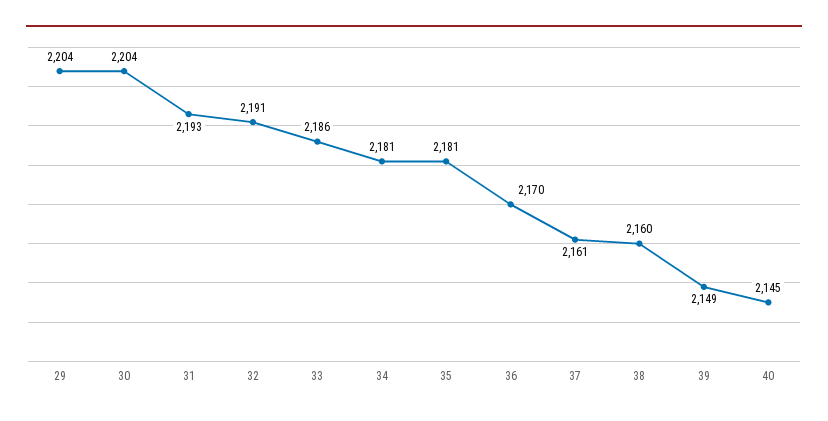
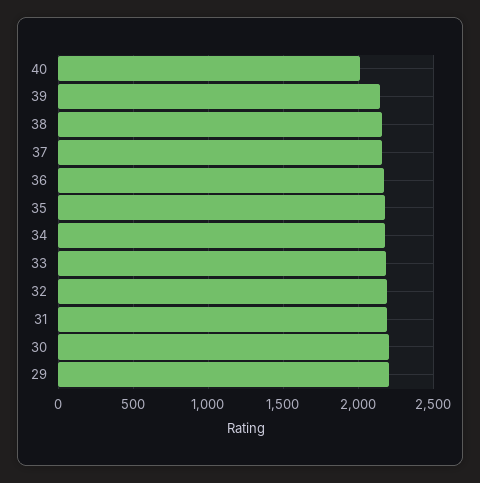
40: 2145 -> 2000

